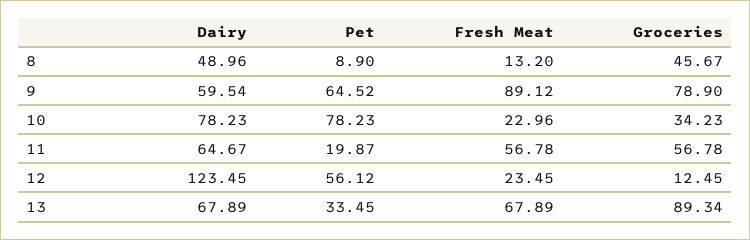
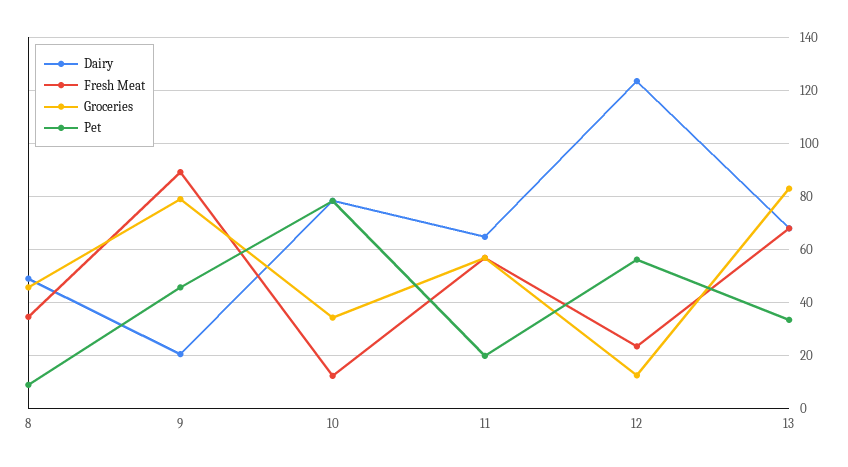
Fresh Meat, 8: 13.2 -> 35
Dairy, 9: 59.54 -> 20
Pet, 9: 64.52 -> 45
Fresh Meat, 10: 22.96 -> 12.5
Groceries, 13: 89.34 -> 82.5

